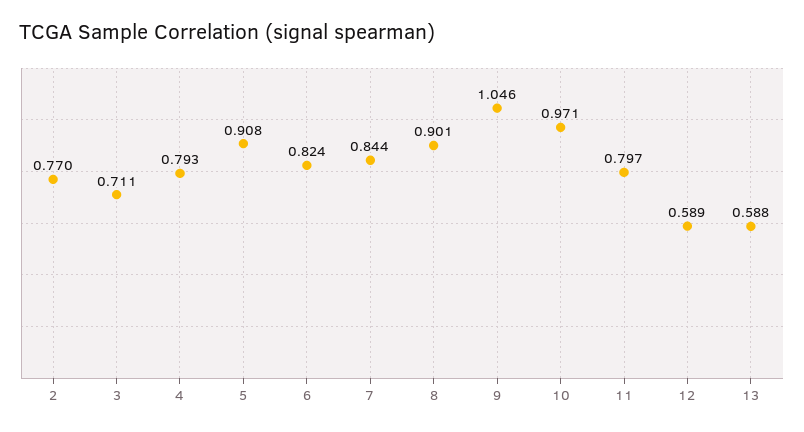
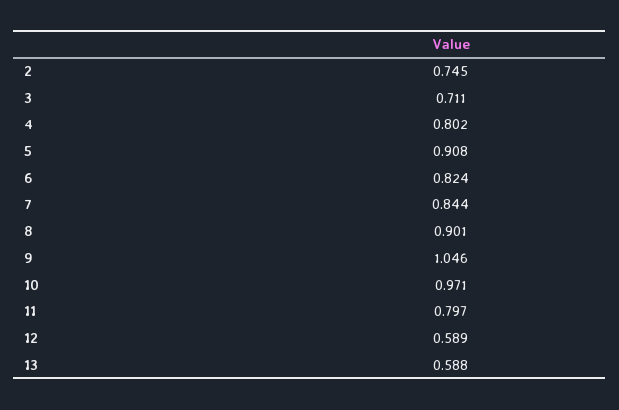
2: 0.77 -> 0.745
4: 0.793 -> 0.802

